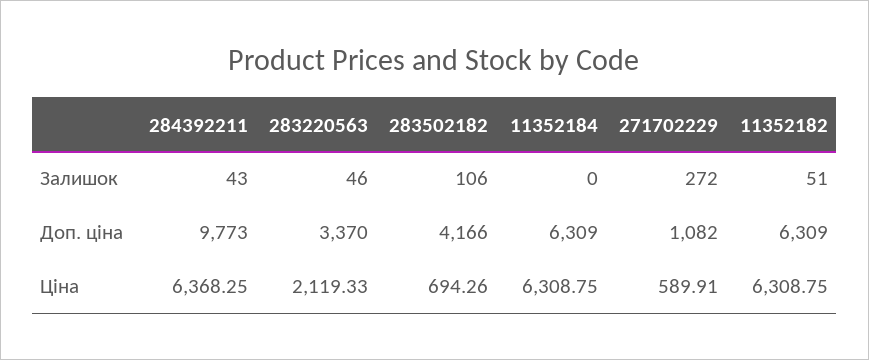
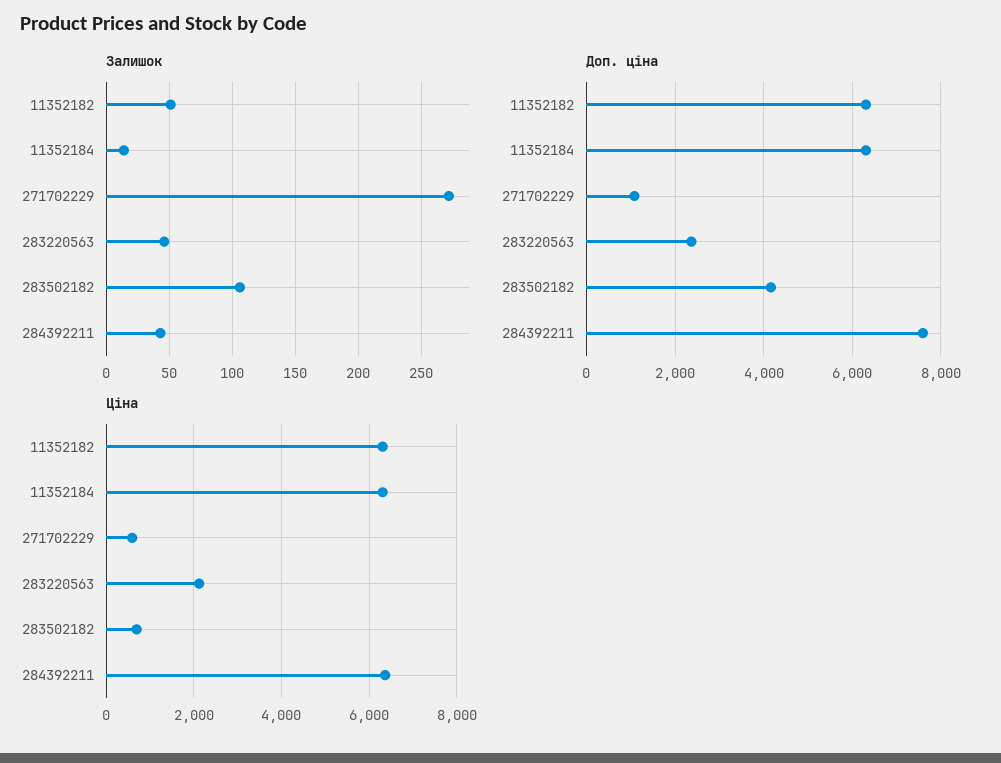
Залишок, 11352184: 0 -> 15
Доп. ціна, 284392211: 9773 -> 7600
Доп. ціна, 283220563: 3370 -> 2400

